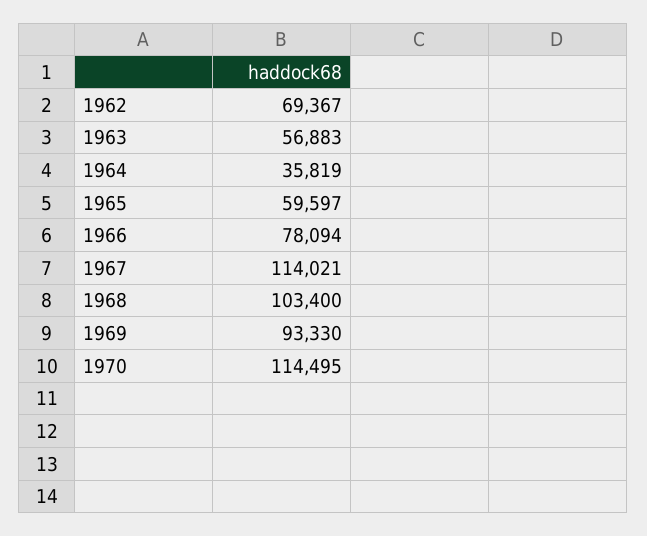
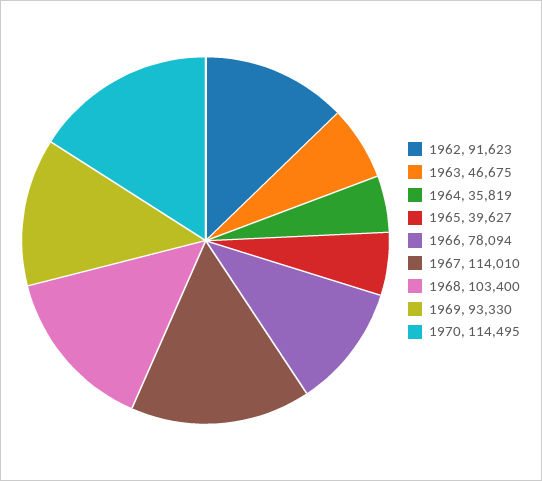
1962: 69367 -> 91623
1963: 56883 -> 46675
1965: 59597 -> 39627
1967: 114021 -> 114010

